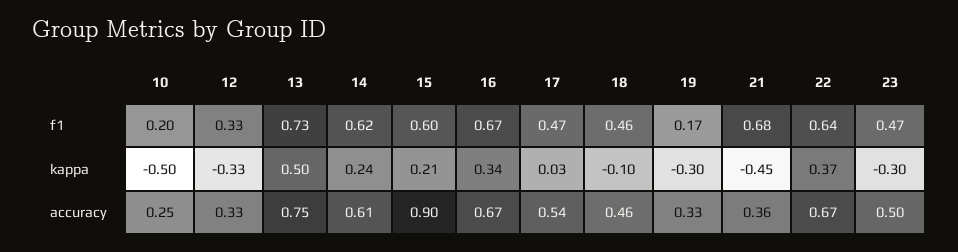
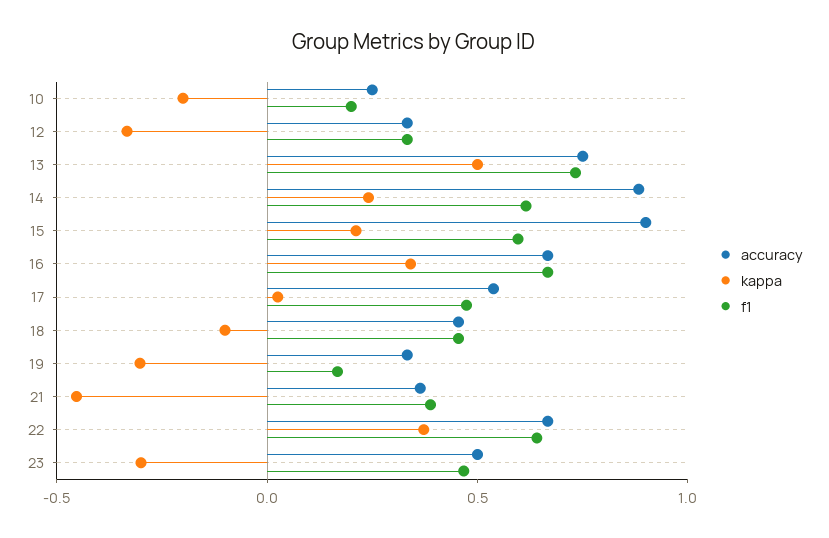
f1, 21: 0.68 -> 0.4
kappa, 10: -0.5 -> -0.2
accuracy, 14: 0.61 -> 0.9

